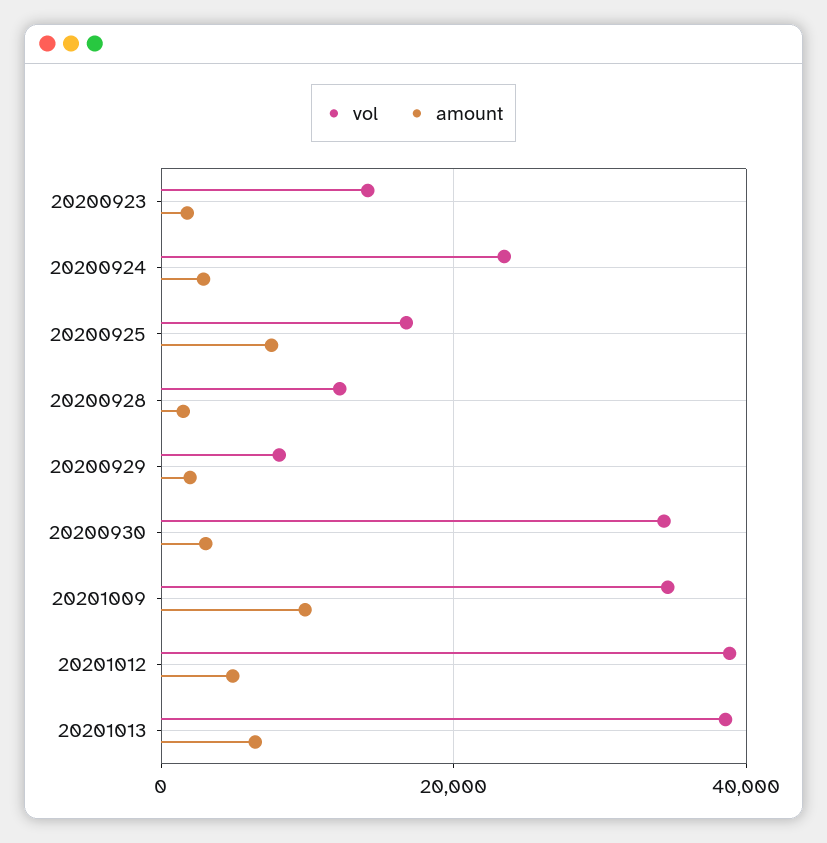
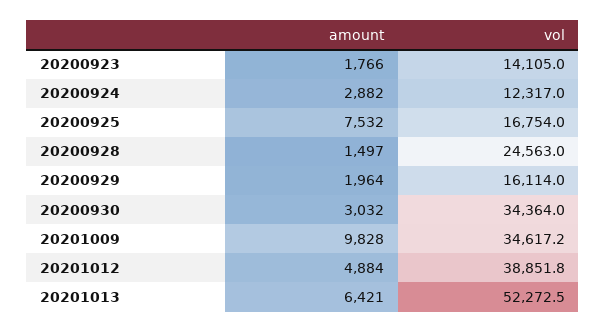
vol, 20200924: 24000 -> 12317
vol, 20200928: 12000 -> 24563
vol, 20200929: 8000 -> 16114
vol, 20201013: 38000 -> 52272.5

